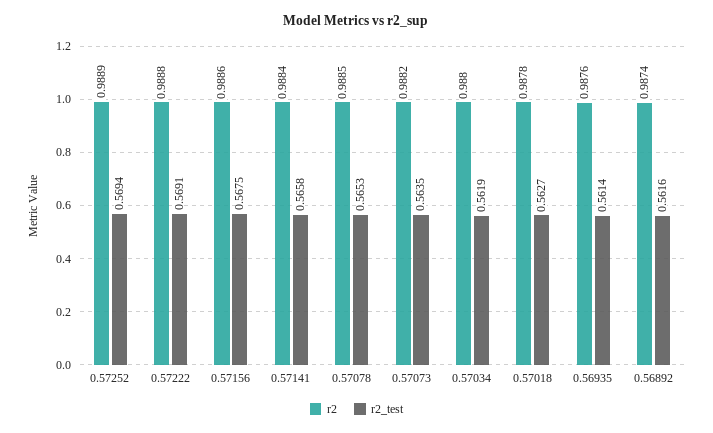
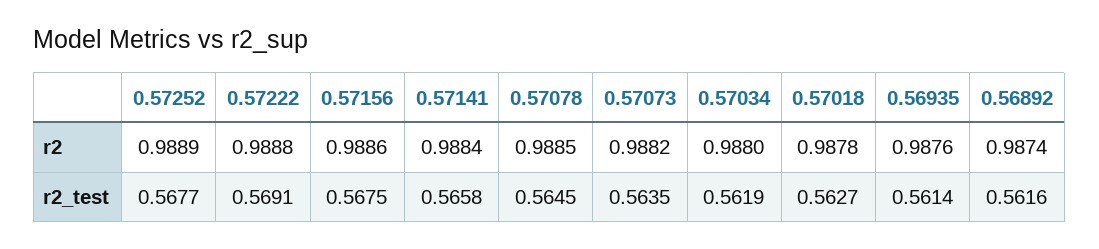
r2_test, 0.57252: 0.5694 -> 0.5677
r2_test, 0.57078: 0.5653 -> 0.5645

